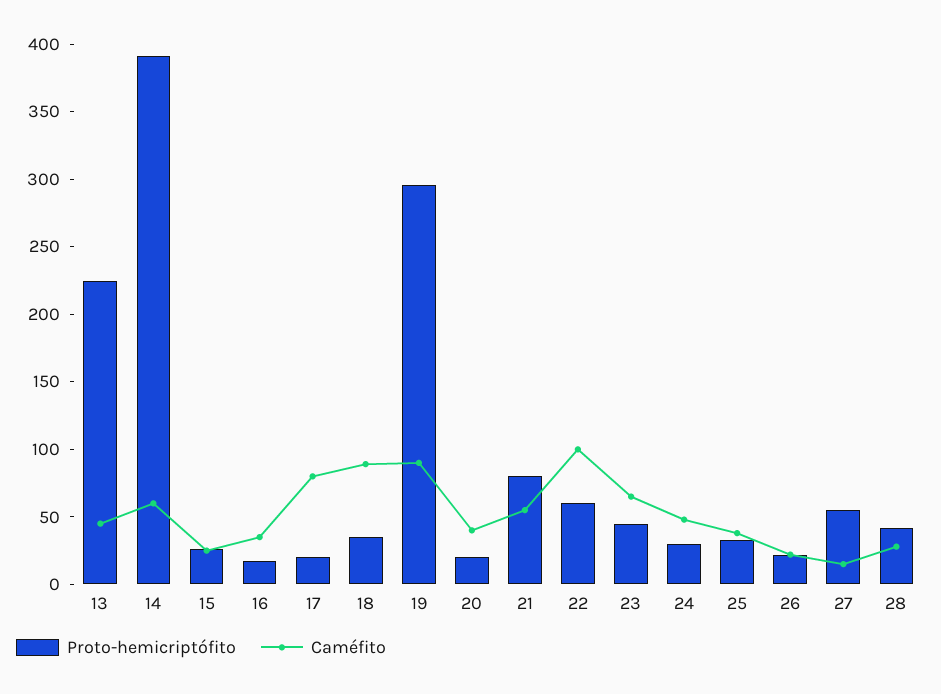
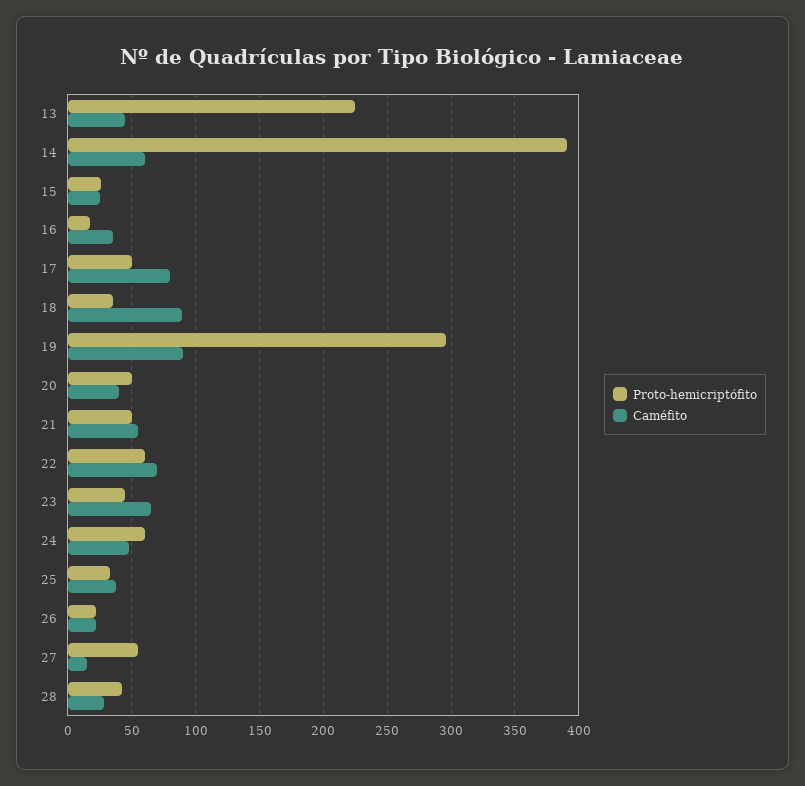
Proto-hemicriptófito, 17: 20 -> 50
Proto-hemicriptófito, 20: 20 -> 50
Proto-hemicriptófito, 21: 80 -> 50
Caméfito, 22: 100 -> 70
Proto-hemicriptófito, 24: 30 -> 60

